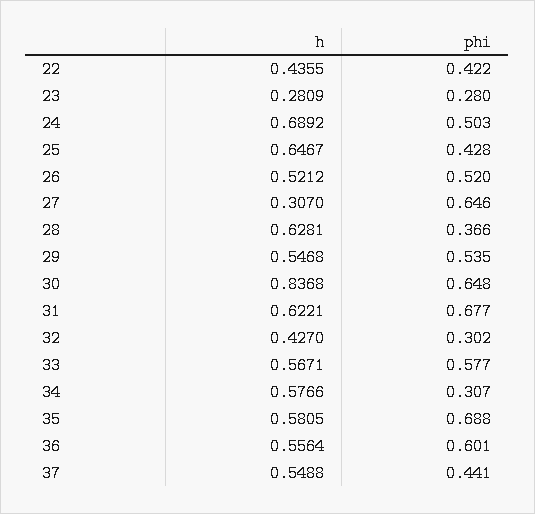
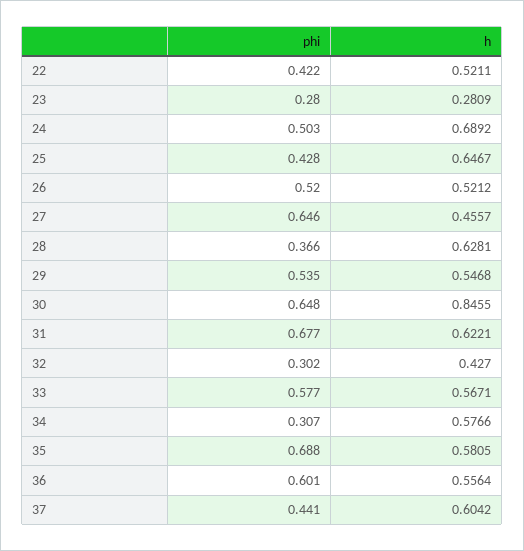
h, 22: 0.4355 -> 0.5211
h, 27: 0.307 -> 0.4557
h, 30: 0.8368 -> 0.8455
h, 37: 0.5488 -> 0.6042

